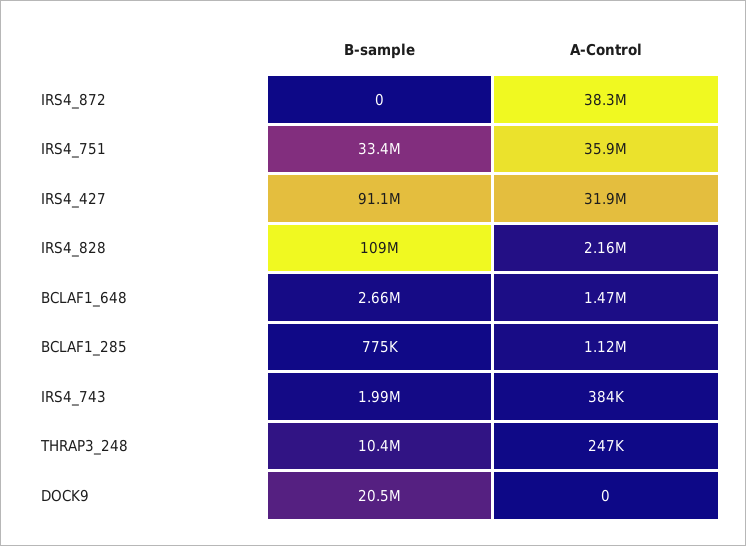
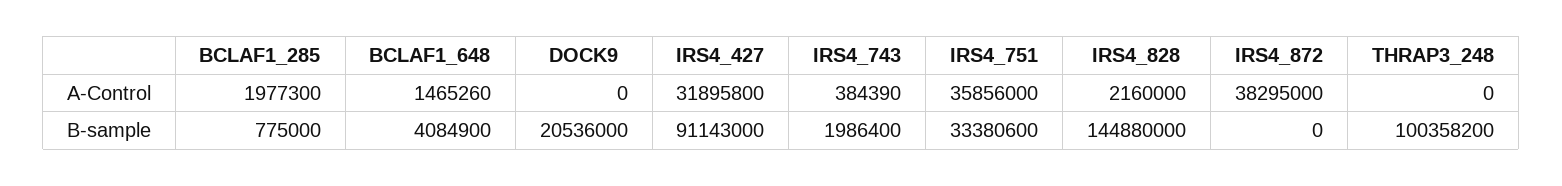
B-sample, IRS4_828: 109000000 -> 144880000
B-sample, BCLAF1_648: 2660000 -> 4084900
A-Control, BCLAF1_285: 1120000 -> 1977300
B-sample, THRAP3_248: 10400000 -> 100358200
A-Control, THRAP3_248: 247000 -> 0

